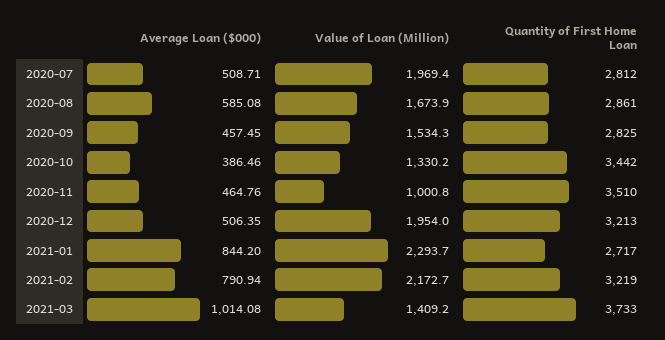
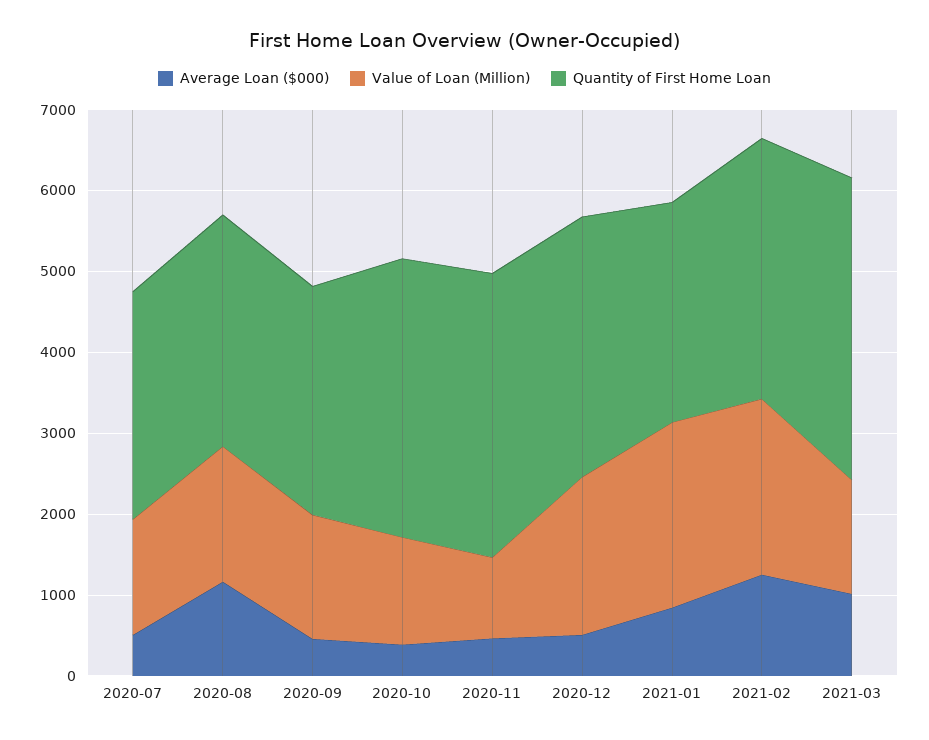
Value of Loan (Million), 2020-07: 1969.4 -> 1400
Average Loan ($000), 2020-08: 585.08 -> 1200
Average Loan ($000), 2021-02: 790.94 -> 1200

